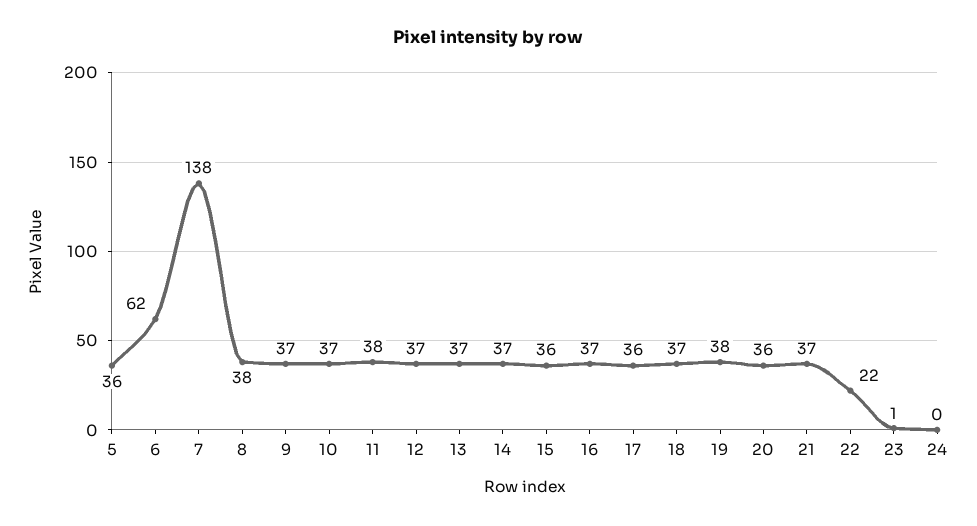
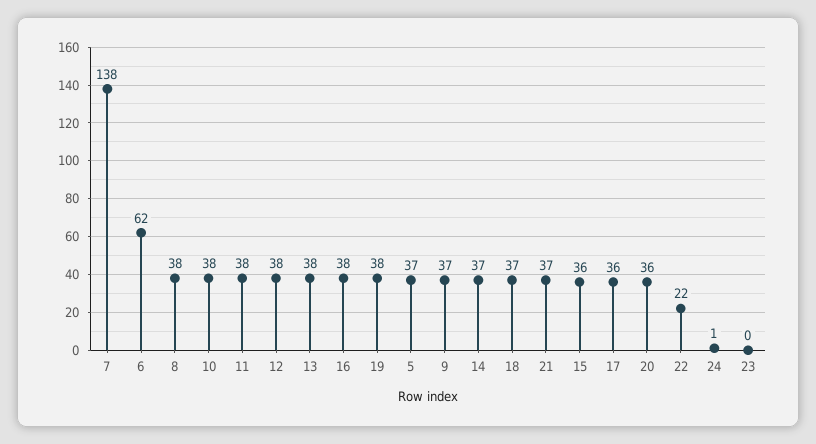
5: 36 -> 37
10: 37 -> 38
12: 37 -> 38
13: 37 -> 38
16: 37 -> 38
23: 1 -> 0
24: 0 -> 1

